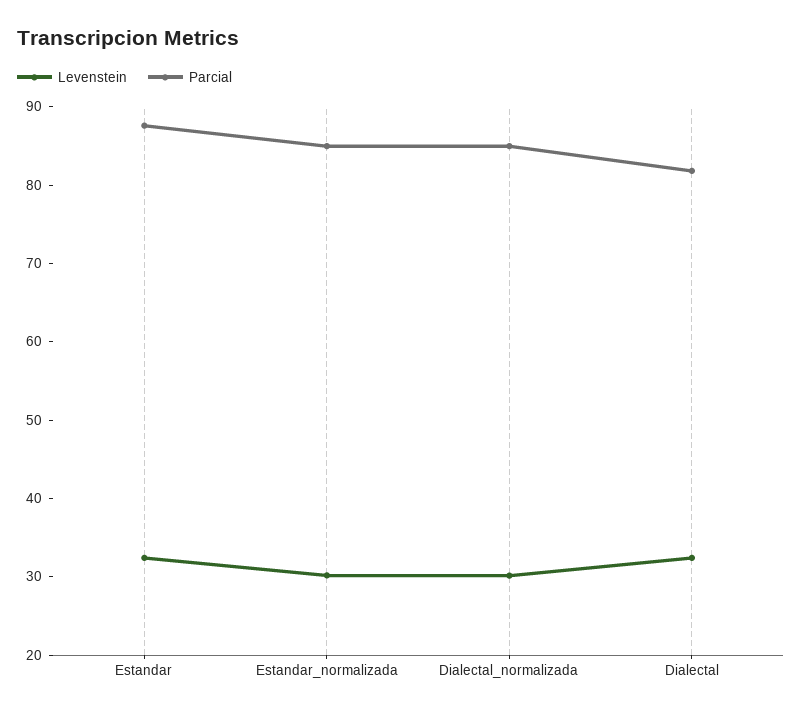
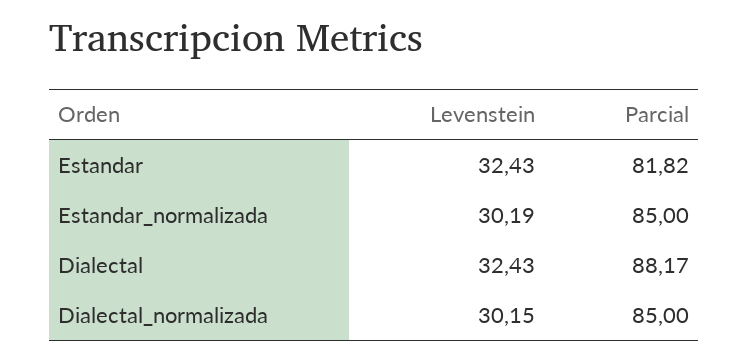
Parcial, Estandar: 88 -> 81.82
Parcial, Dialectal: 82 -> 88.17

